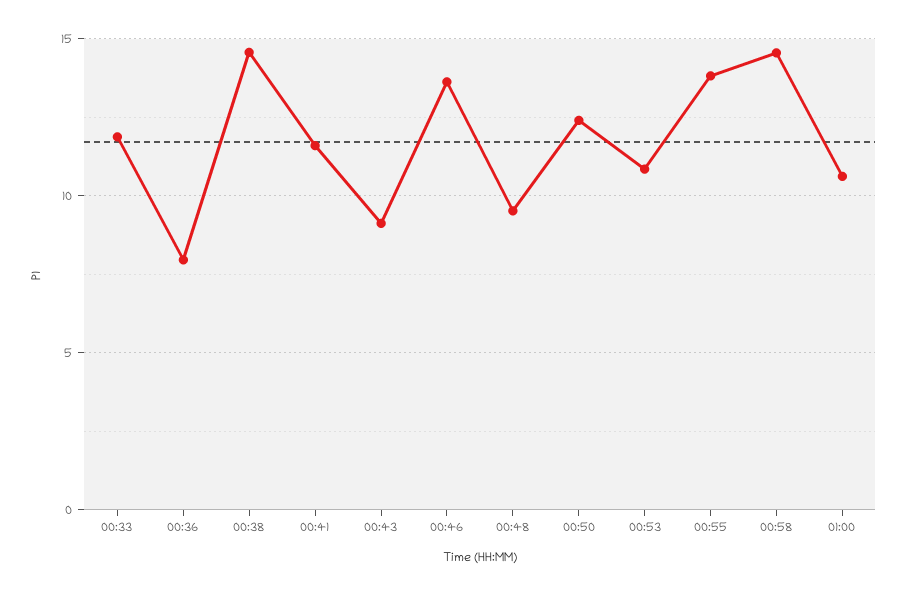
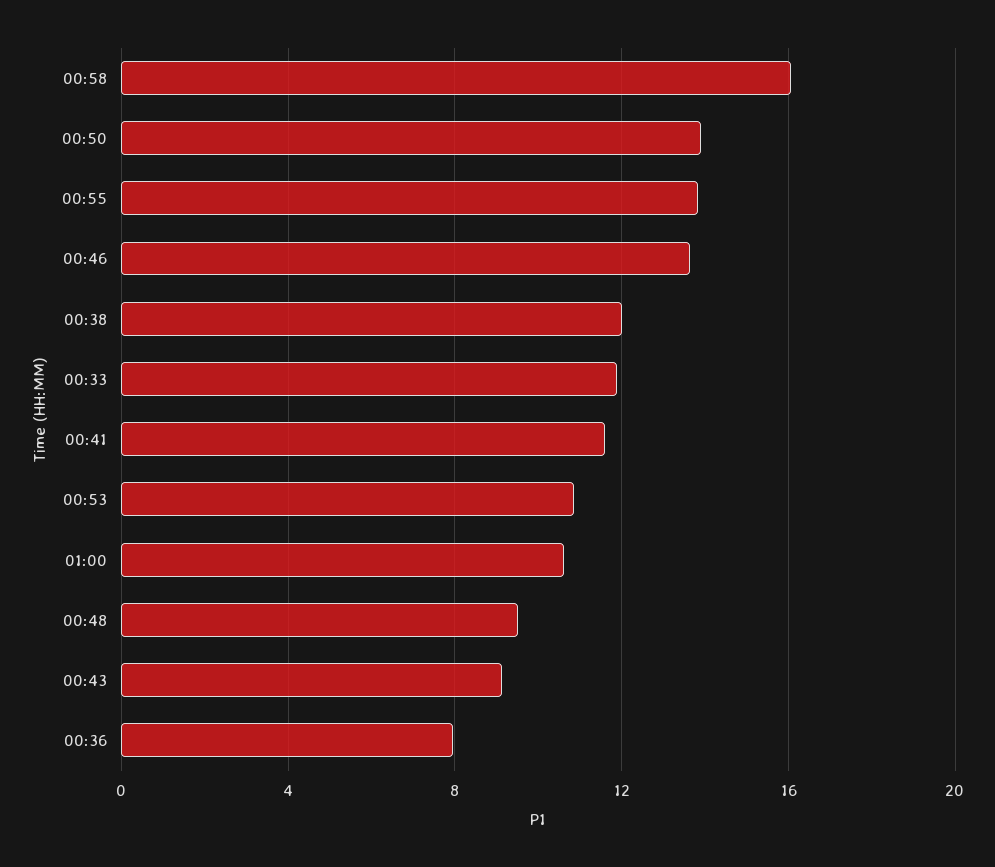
00:38: 14.5 -> 12
00:50: 12.5 -> 14
00:58: 14.5 -> 16

